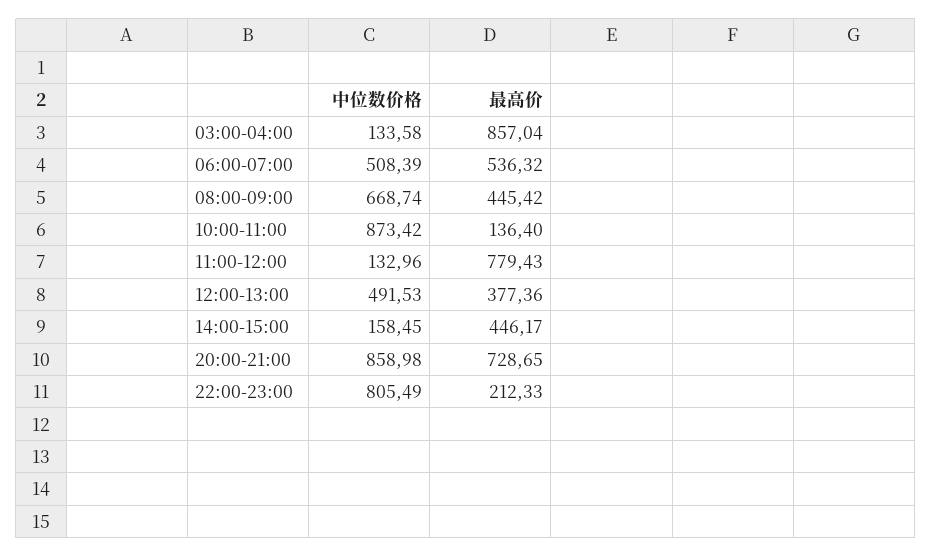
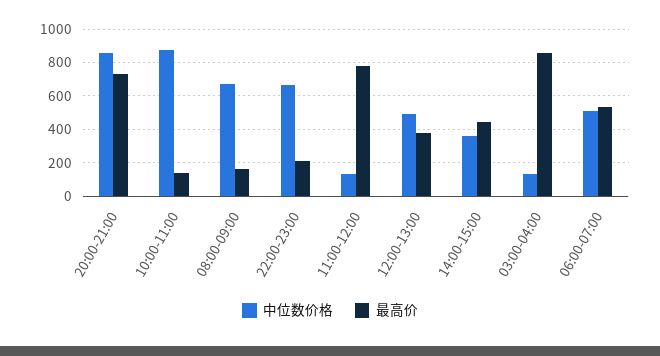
最高价, 08:00-09:00: 445.42 -> 150
中位数价格, 14:00-15:00: 158.45 -> 350
中位数价格, 22:00-23:00: 805.49 -> 650

